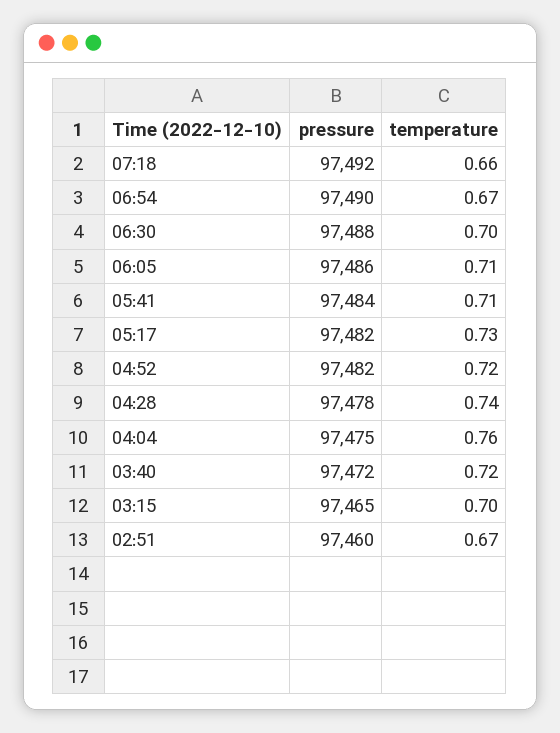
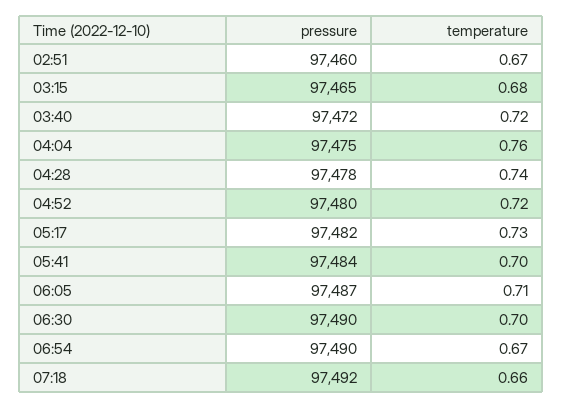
pressure, 06:30: 97488 -> 97490
pressure, 06:05: 97486 -> 97487
temperature, 05:41: 0.71 -> 0.7
pressure, 04:52: 97482 -> 97480
temperature, 03:15: 0.7 -> 0.68

